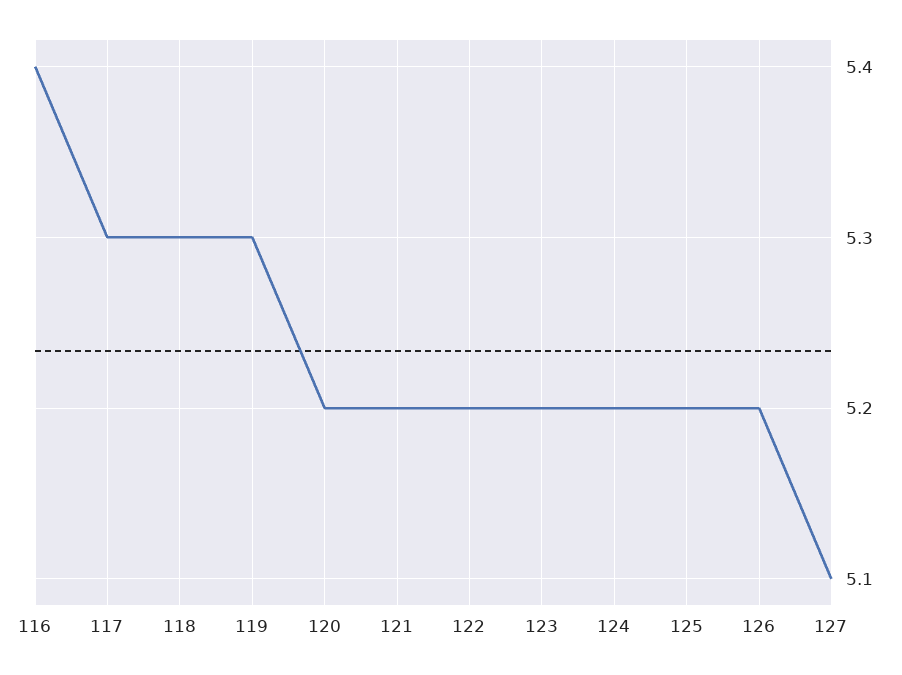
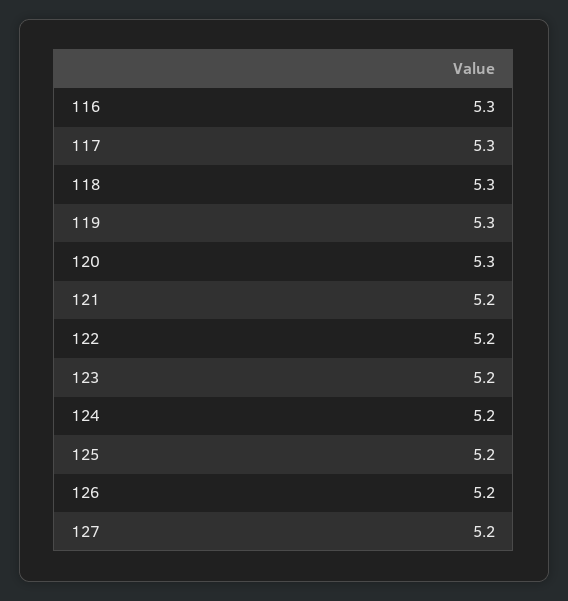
116: 5.4 -> 5.3
120: 5.2 -> 5.3
127: 5.1 -> 5.2

